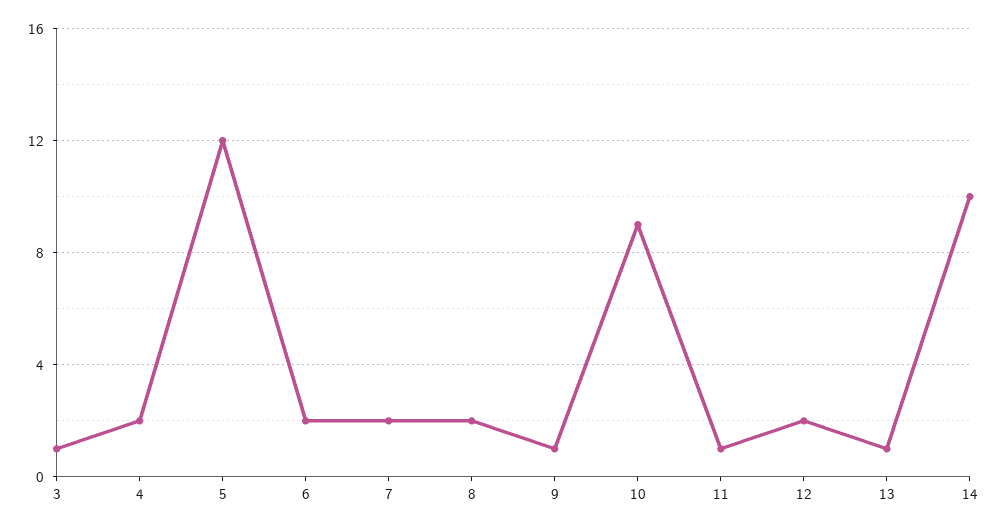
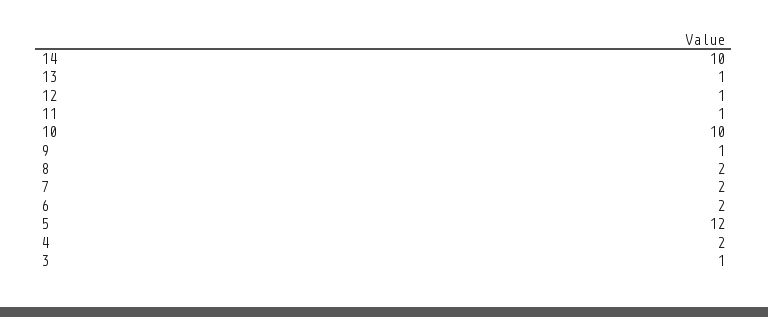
10: 9 -> 10
12: 2 -> 1

